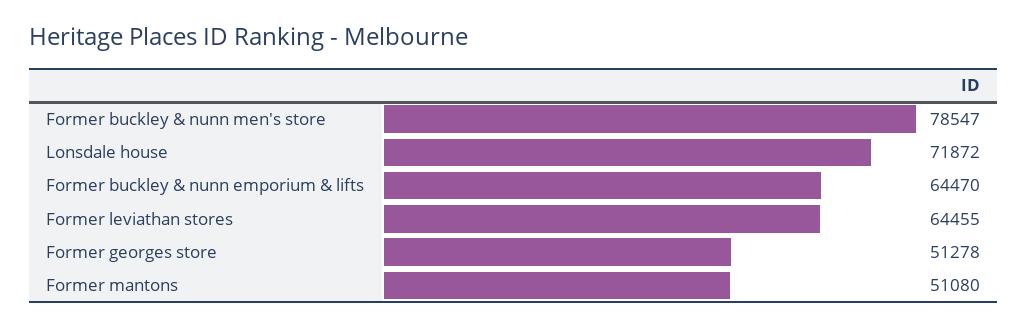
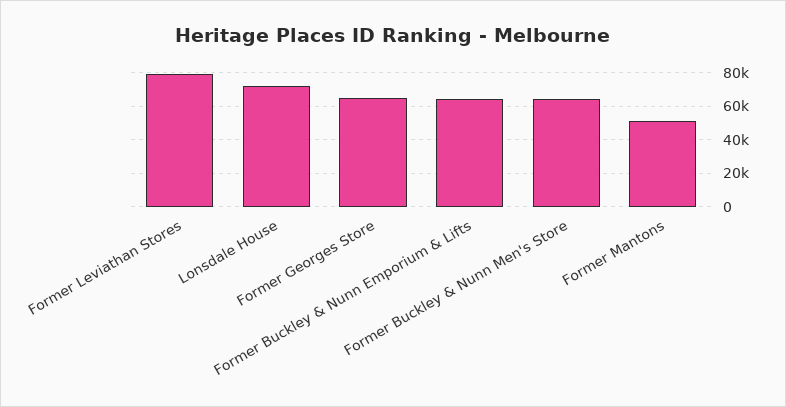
Former buckley & nunn men's store: 78547 -> 65000
Former leviathan stores: 64455 -> 80000
Former georges store: 51278 -> 65000

